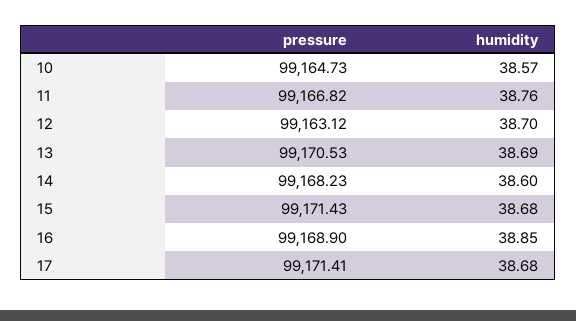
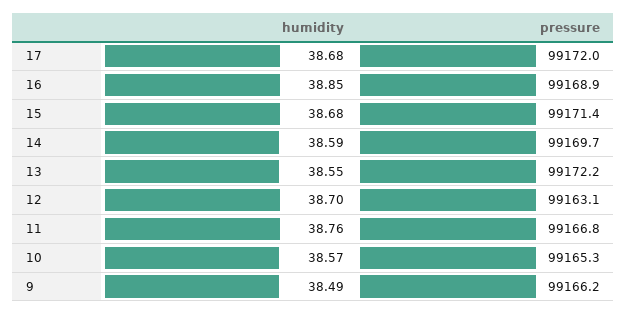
pressure, 10: 99164.73 -> 99165.3
pressure, 13: 99170.53 -> 99172.2
humidity, 13: 38.69 -> 38.55
pressure, 14: 99168.23 -> 99169.7
humidity, 14: 38.6 -> 38.59
pressure, 17: 99171.41 -> 99172
humidity, 9: none -> 38.49
pressure, 9: none -> 99166.2

